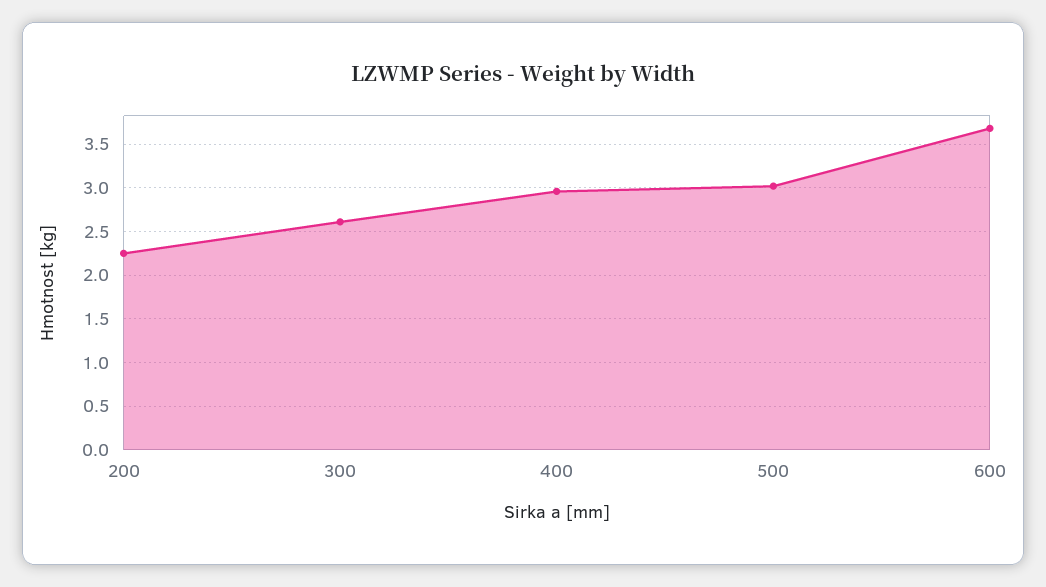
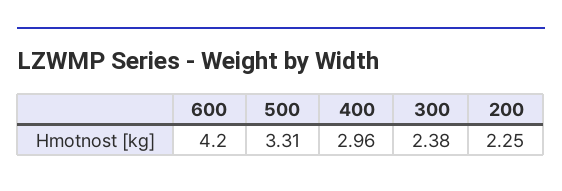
300: 2.6 -> 2.38
500: 3 -> 3.31
600: 3.7 -> 4.2

